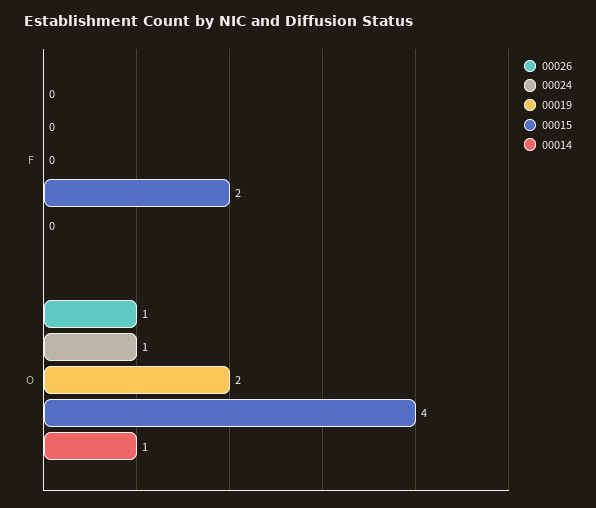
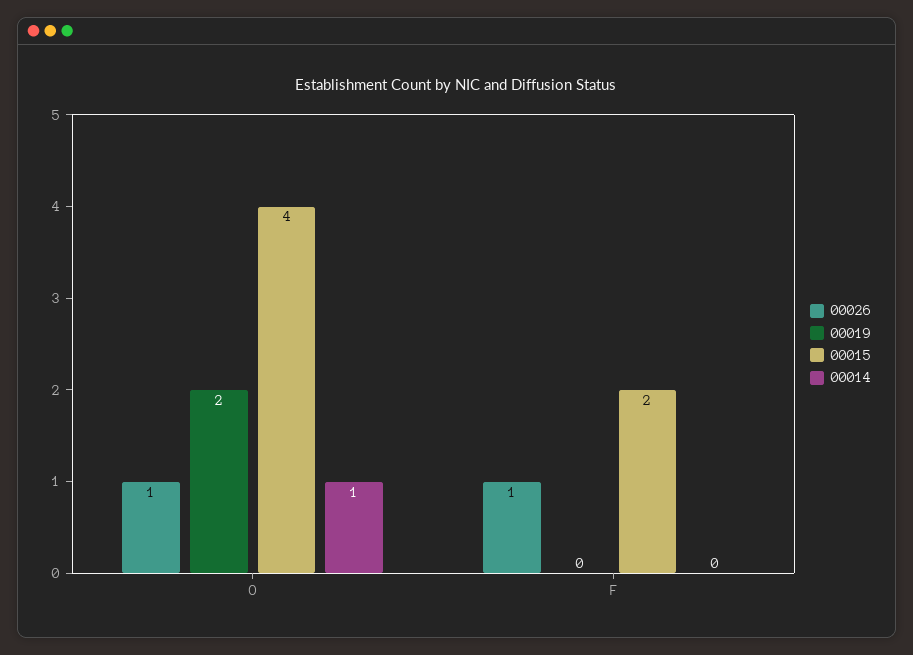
00026, F: 0 -> 1
00024, F: 0 -> none
00024, O: 1 -> none

